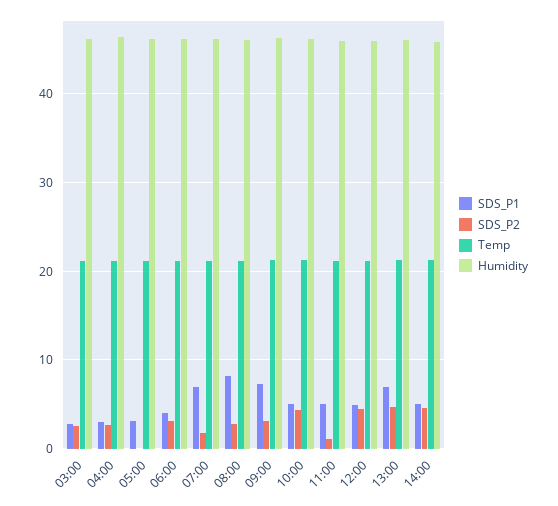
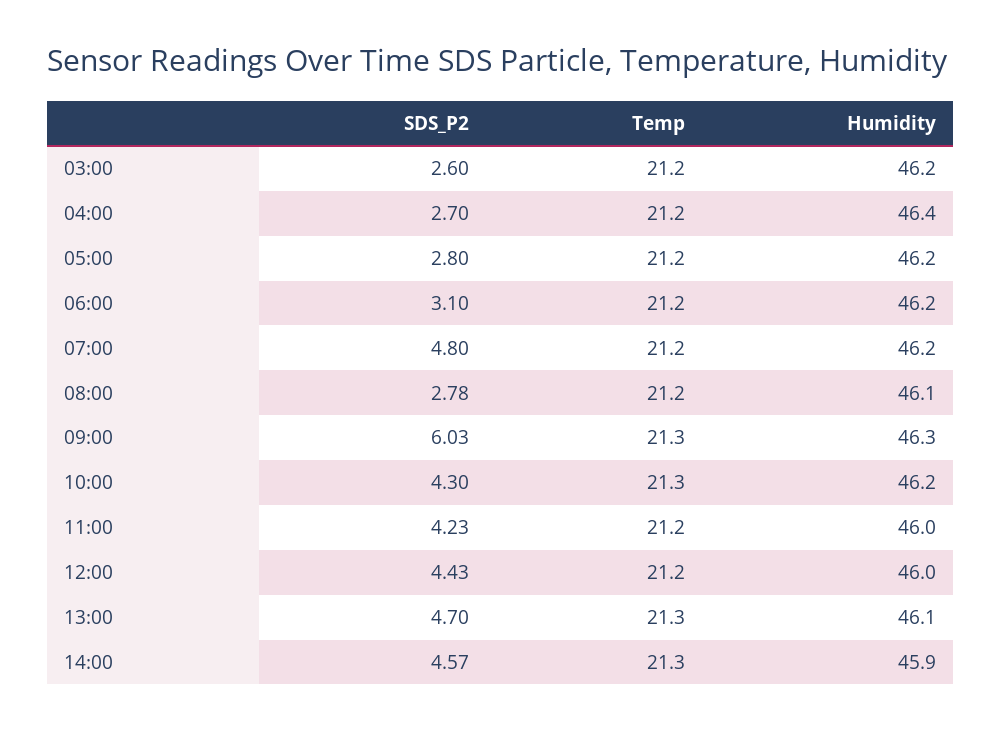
SDS_P1, 03:00: 3 -> none
SDS_P1, 04:00: 3 -> none
SDS_P1, 05:00: 3 -> none
SDS_P2, 05:00: 0 -> 2.8
SDS_P1, 06:00: 4 -> none
SDS_P1, 07:00: 7 -> none
SDS_P2, 07:00: 2 -> 4.8
SDS_P1, 08:00: 8 -> none
SDS_P1, 09:00: 7 -> none
SDS_P2, 09:00: 3 -> 6.03
SDS_P1, 10:00: 5 -> none
SDS_P1, 11:00: 5 -> none
SDS_P2, 11:00: 1 -> 4.23
SDS_P1, 12:00: 5 -> none
SDS_P1, 13:00: 7 -> none
SDS_P1, 14:00: 5 -> none

